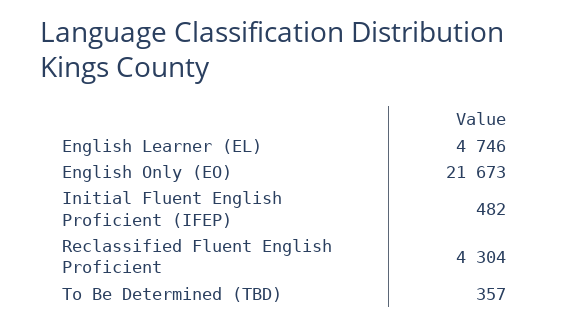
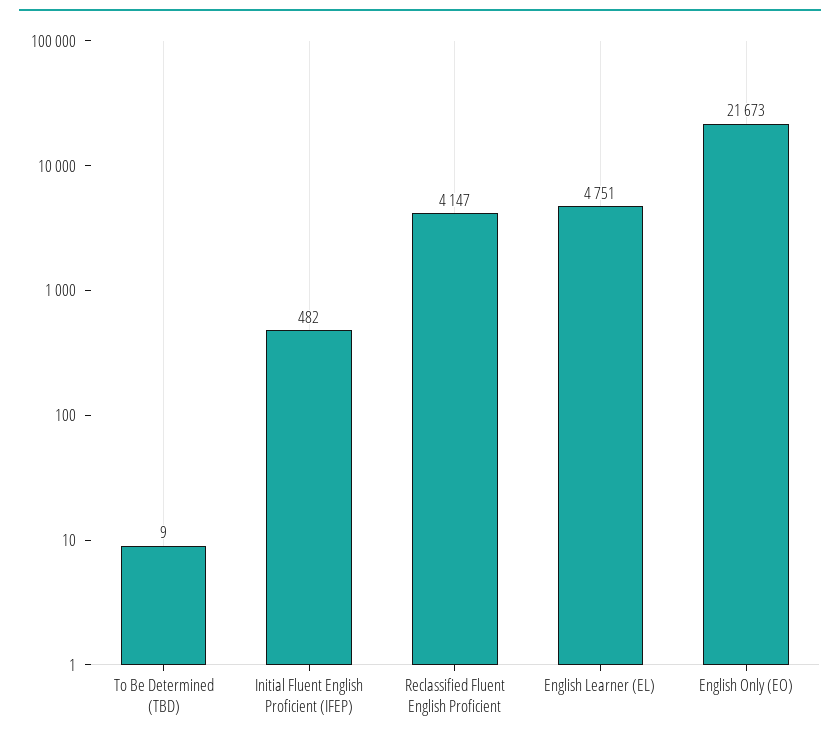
English Learner (EL): 4746 -> 4751
Reclassified Fluent English Proficient: 4304 -> 4147
To Be Determined (TBD): 357 -> 9

